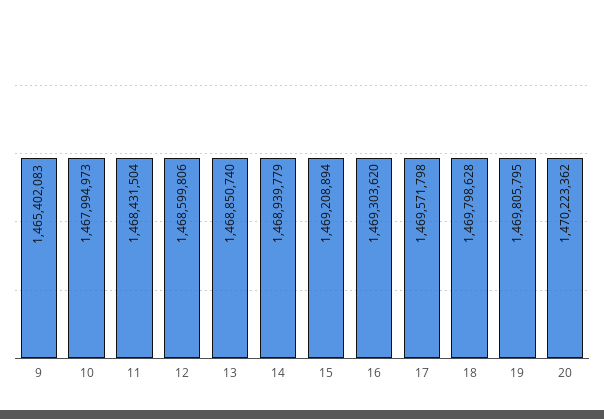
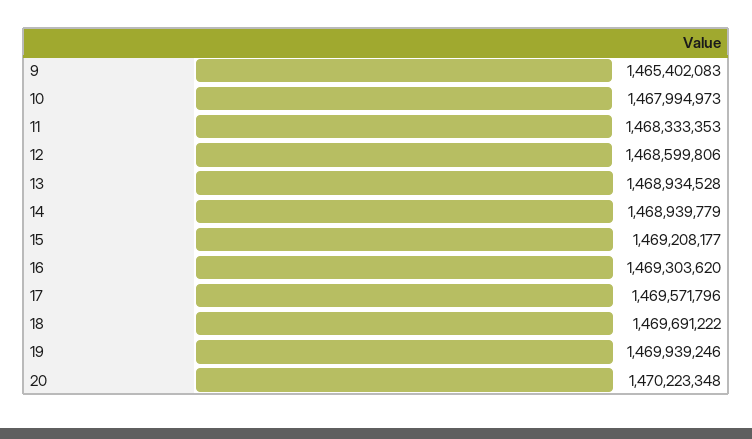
11: 1468431504 -> 1468333353
13: 1468850740 -> 1468934528
15: 1469208894 -> 1469208177
17: 1469571798 -> 1469571796
18: 1469798628 -> 1469691222
19: 1469805795 -> 1469939246
20: 1470223362 -> 1470223348

